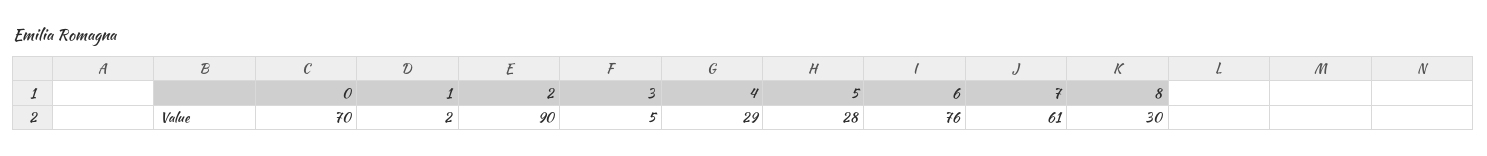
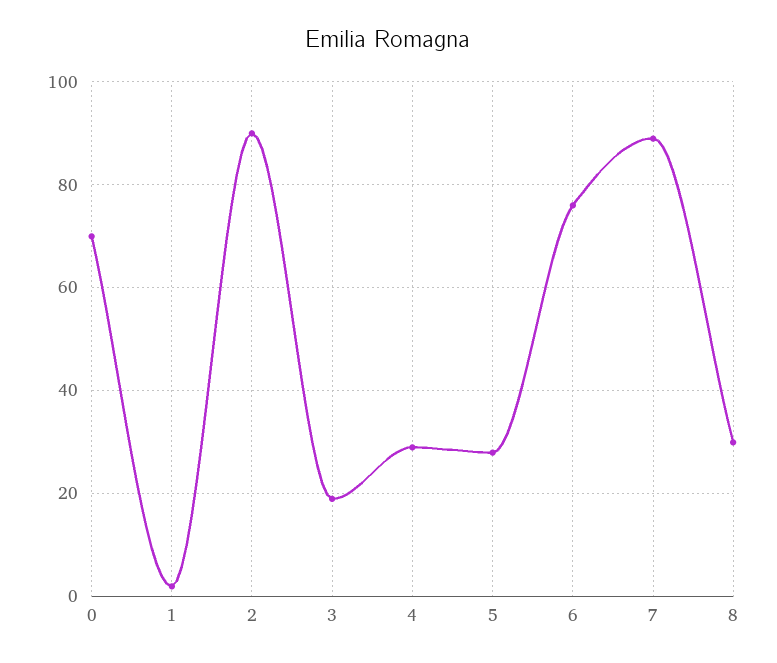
3: 5 -> 20
7: 61 -> 90

